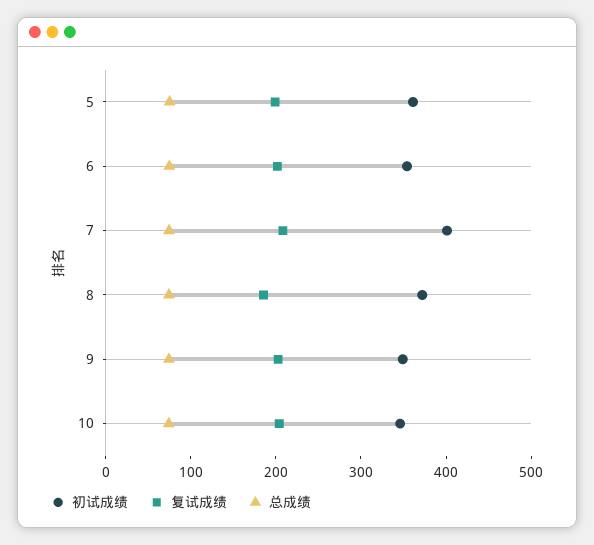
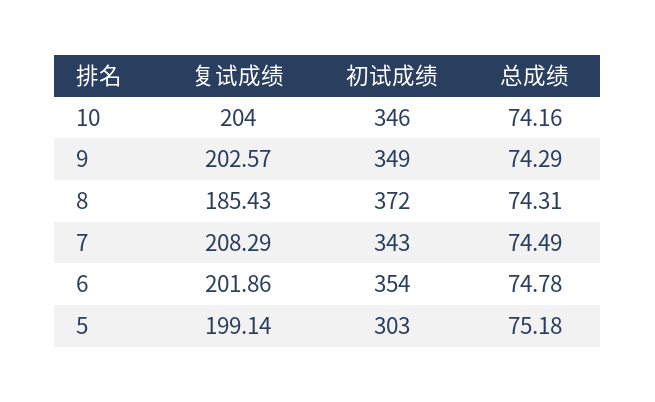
初试成绩, 5: 360 -> 303
初试成绩, 7: 400 -> 343

